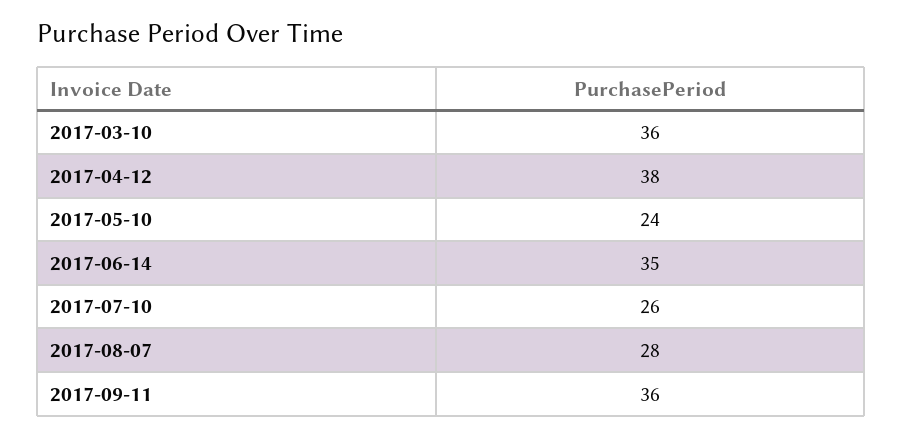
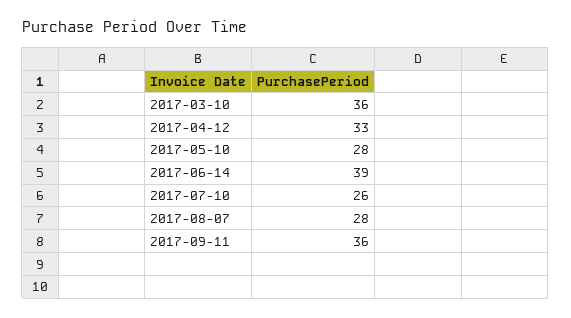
2017-04-12: 38 -> 33
2017-05-10: 24 -> 28
2017-06-14: 35 -> 39

